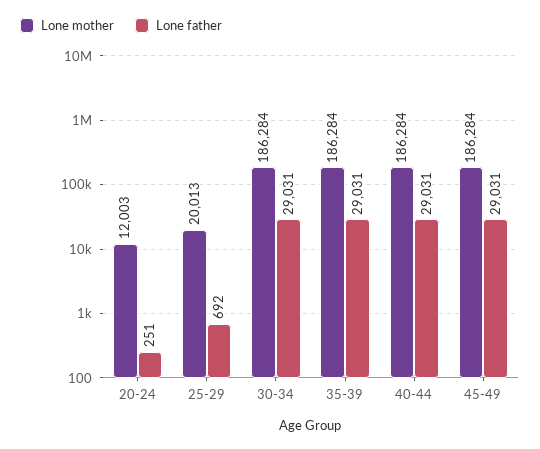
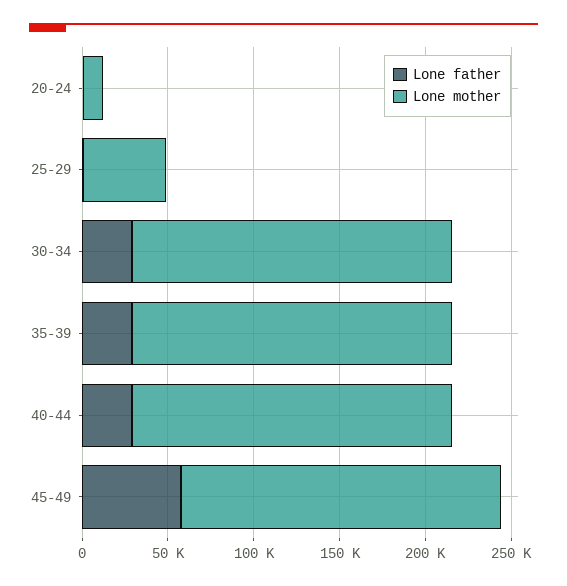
Lone mother, 25-29: 20013 -> 50000
Lone father, 45-49: 29031 -> 60000

